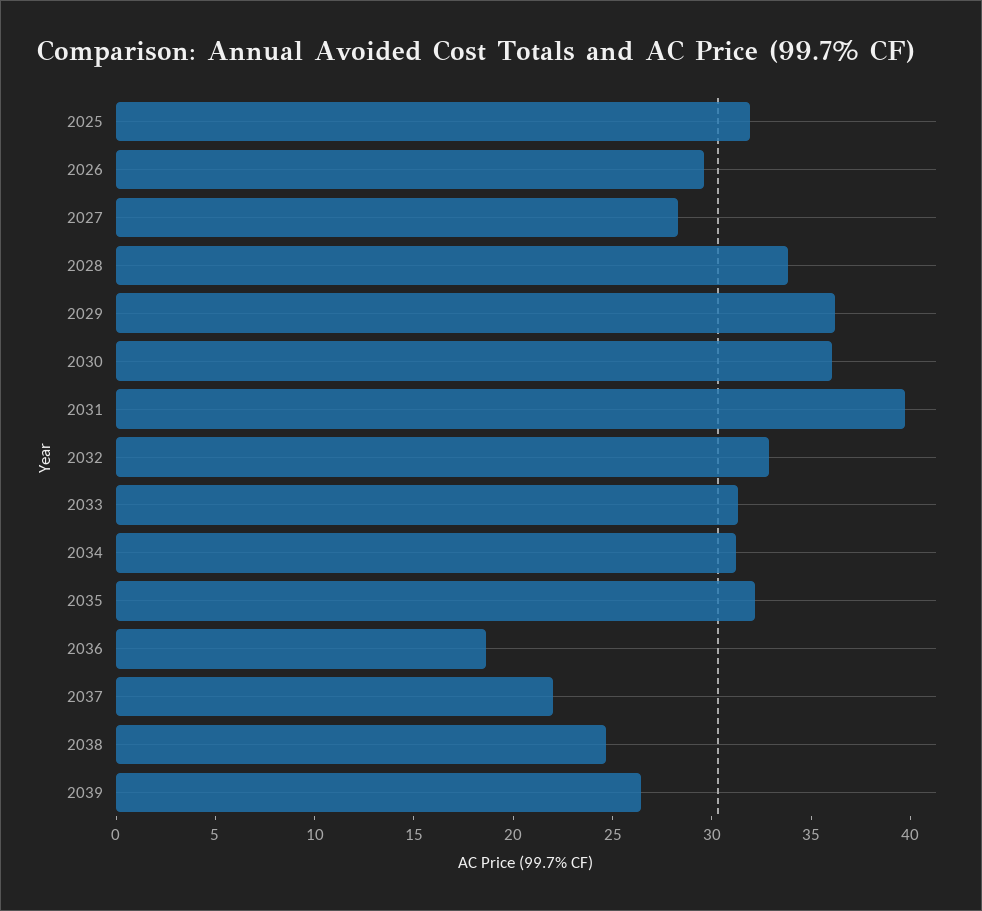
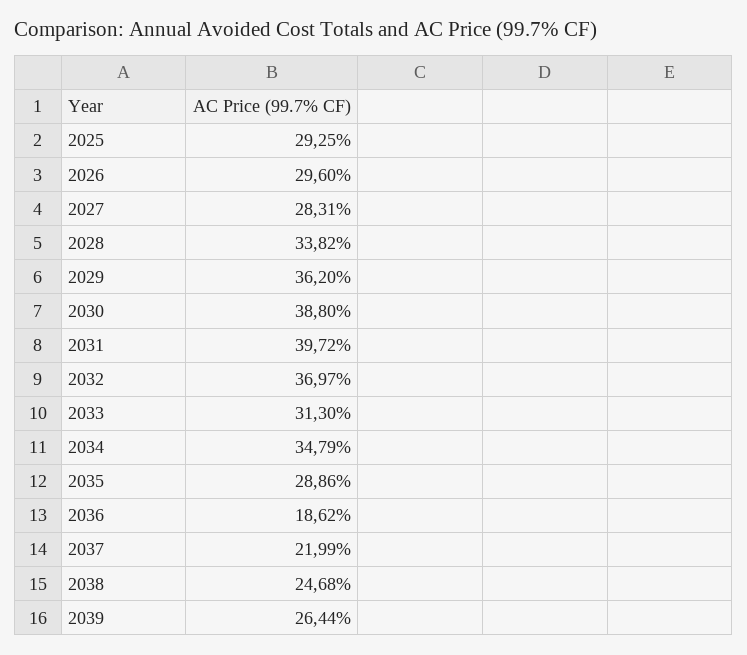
2025: 32 -> 29.25
2030: 36 -> 38.8
2032: 33 -> 36.97
2034: 31 -> 34.79
2035: 32 -> 28.86

